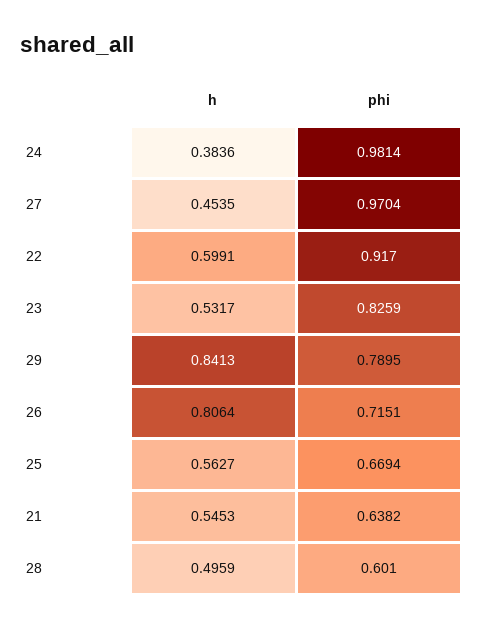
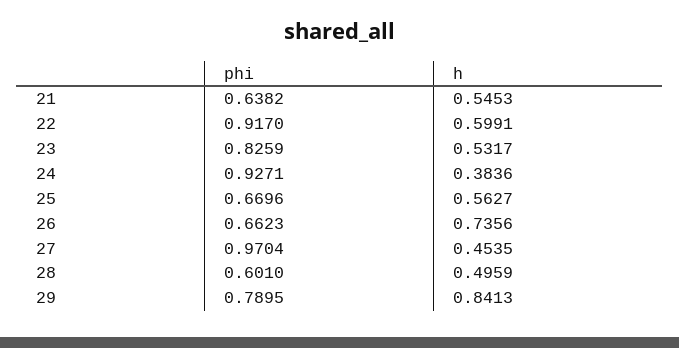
phi, 24: 0.9814 -> 0.9271
h, 26: 0.8064 -> 0.7356
phi, 26: 0.7151 -> 0.6623
phi, 25: 0.6694 -> 0.6696

